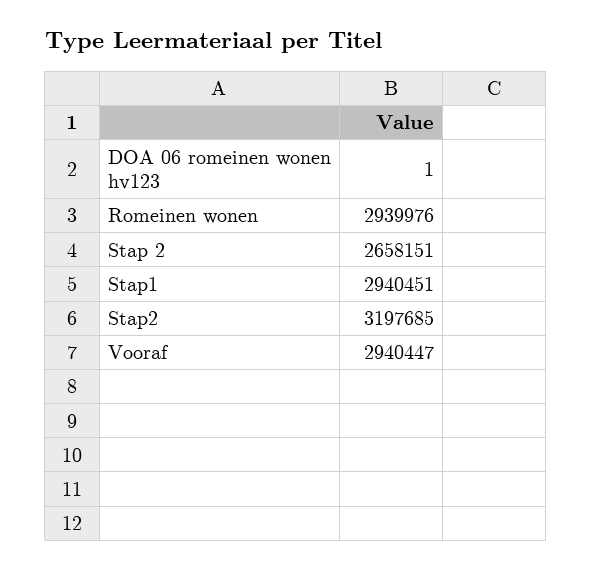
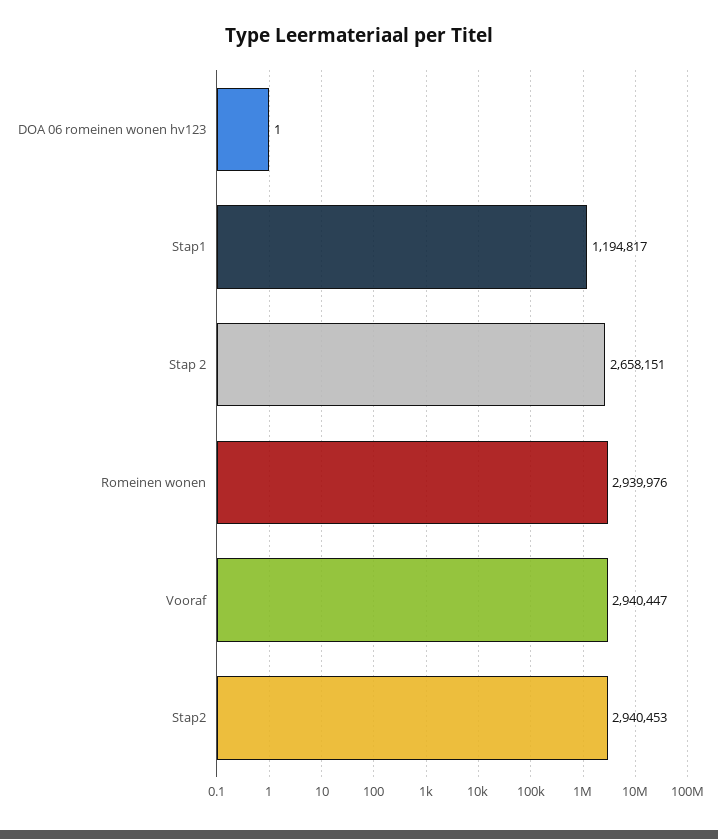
Stap1: 2940451 -> 1194817
Stap2: 3197685 -> 2940453

